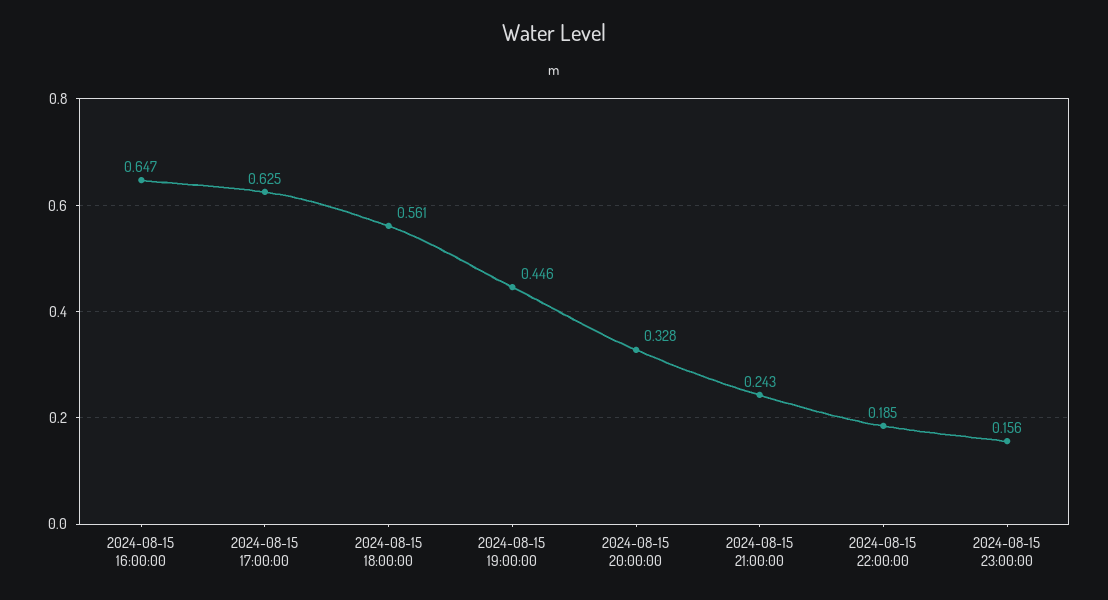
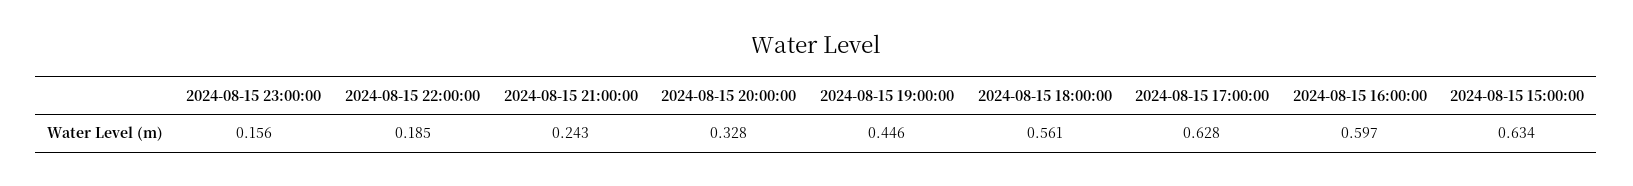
2024-08-15 16:00:00: 0.647 -> 0.597
2024-08-15 17:00:00: 0.625 -> 0.628
2024-08-15 15:00:00: none -> 0.634

